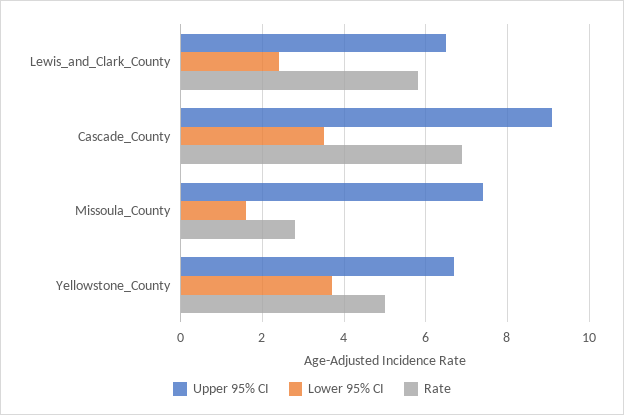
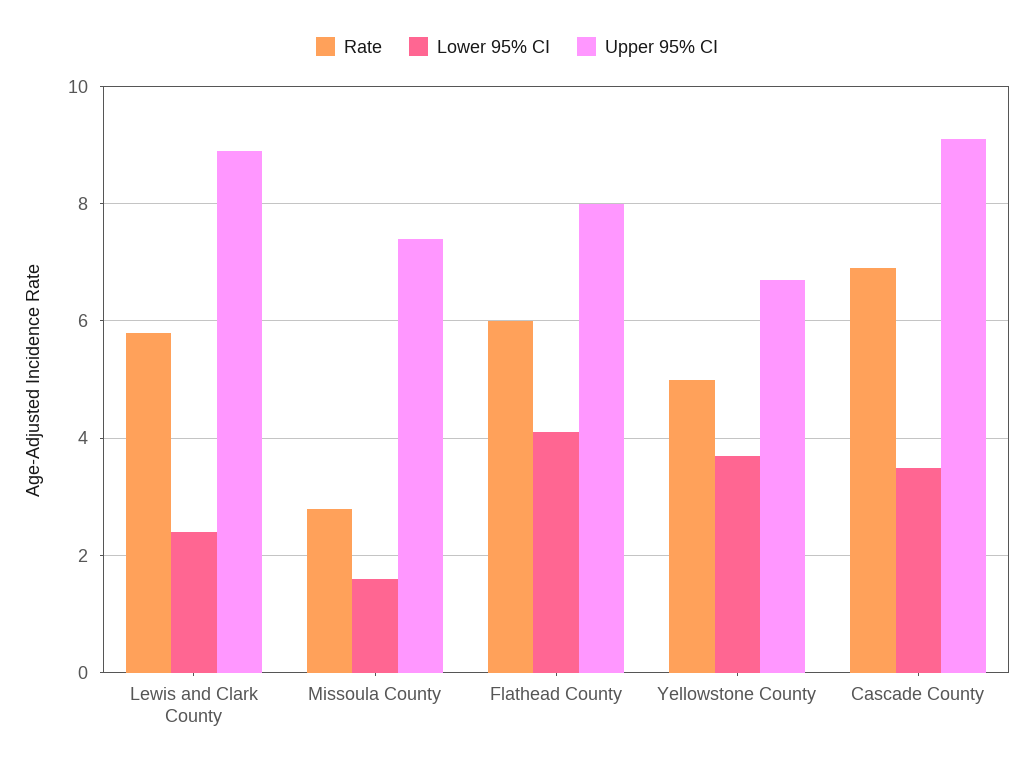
Upper 95% CI, Lewis_and_Clark_County: 6.5 -> 9
Rate, Flathead County: none -> 6
Lower 95% CI, Flathead County: none -> 4
Upper 95% CI, Flathead County: none -> 8

